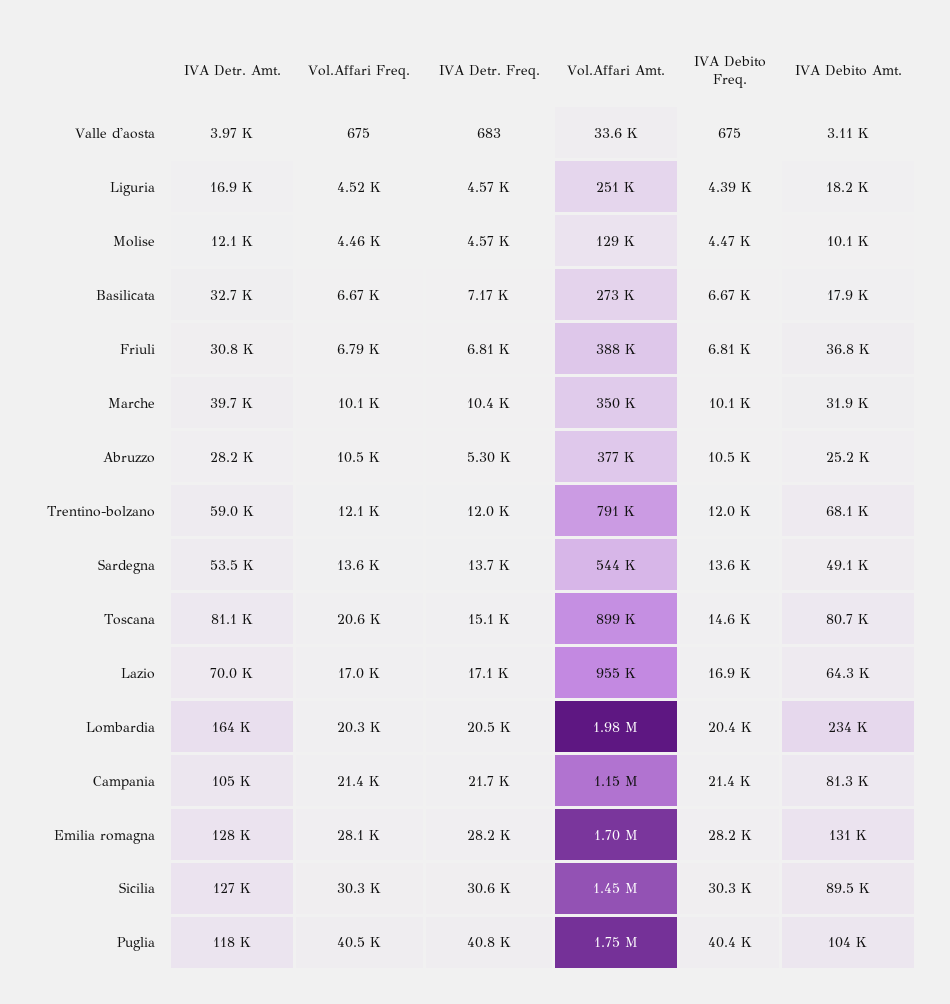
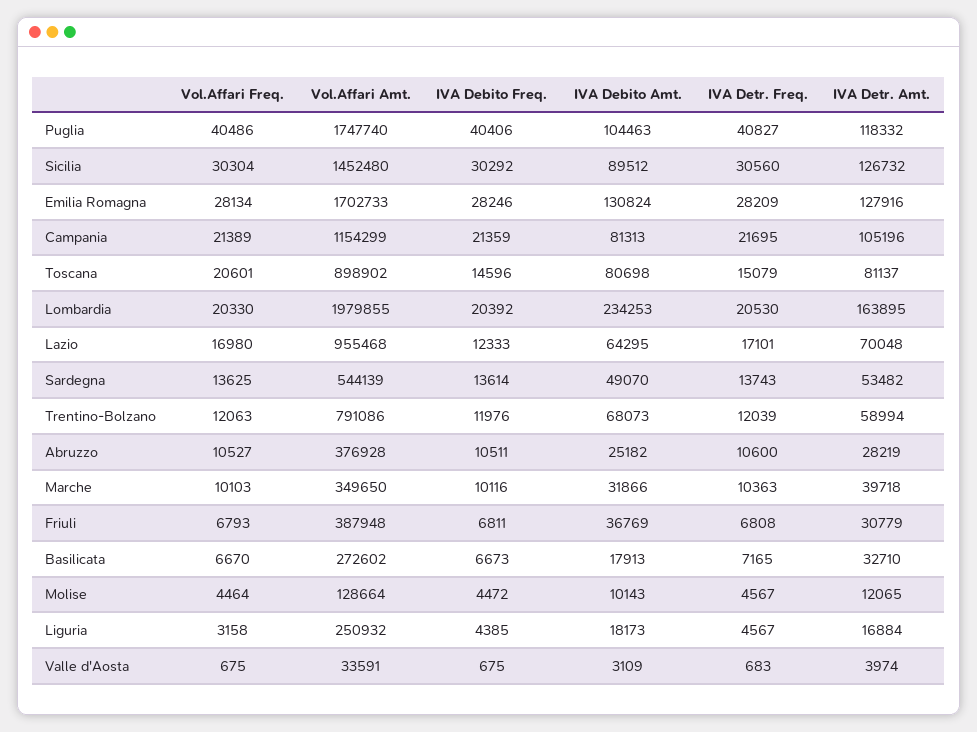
Vol.Affari Freq., Liguria: 4520 -> 3158
IVA Detr. Freq., Abruzzo: 5300 -> 10600
IVA Debito Freq., Lazio: 16900 -> 12333

